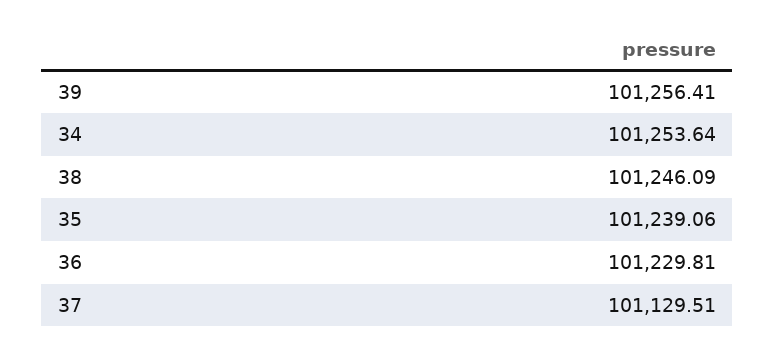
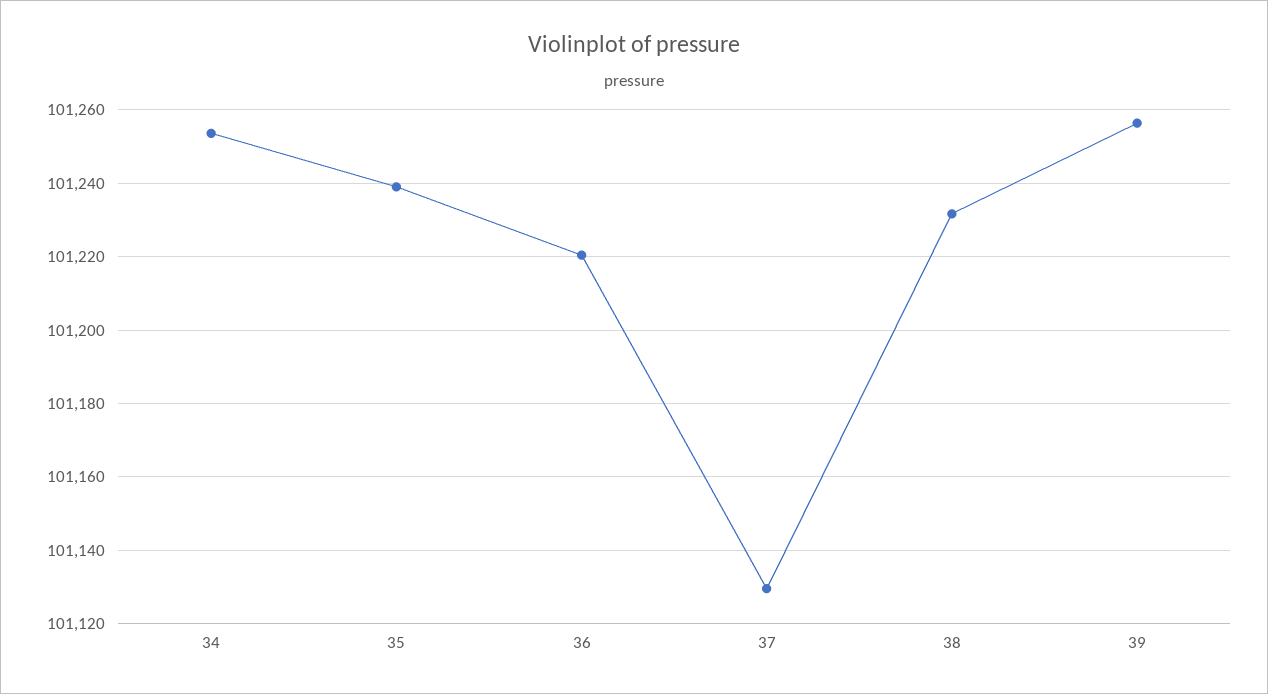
38: 101246.09 -> 101232
36: 101229.81 -> 101220

